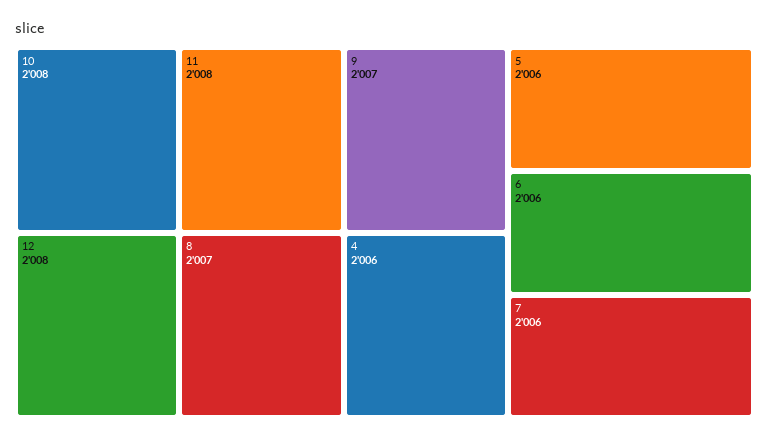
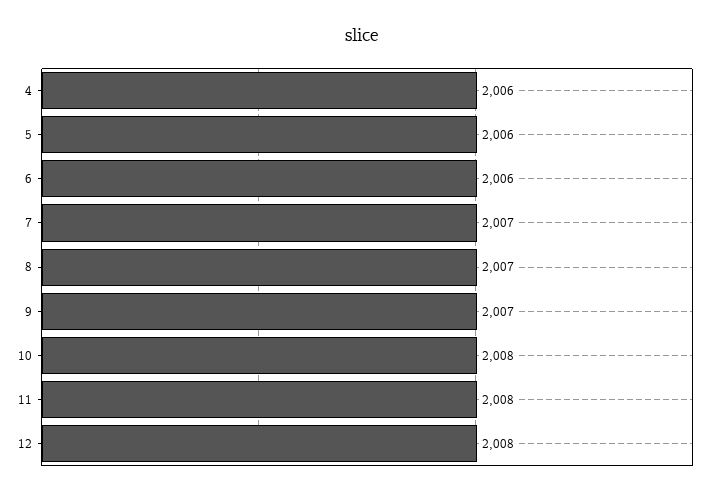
7: 2006 -> 2007

